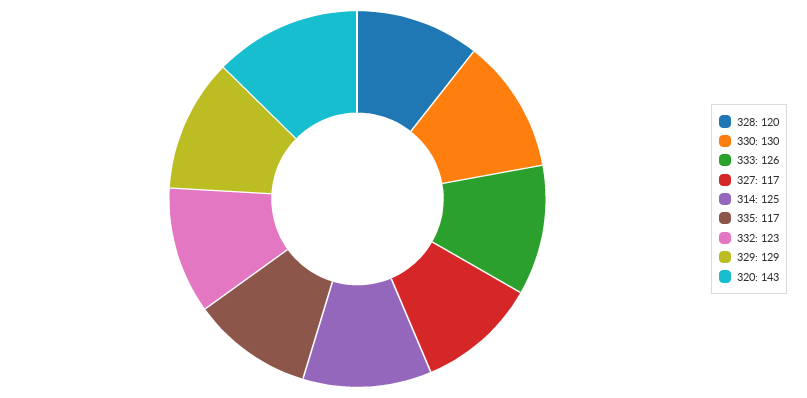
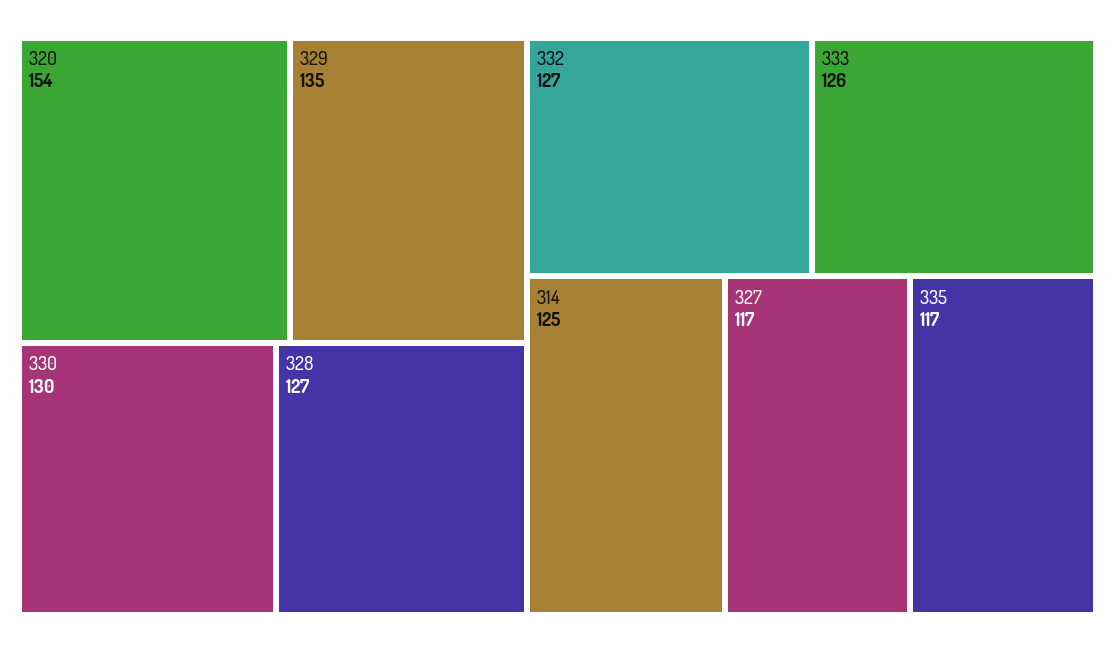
328: 120 -> 127
332: 123 -> 127
329: 129 -> 135
320: 143 -> 154

